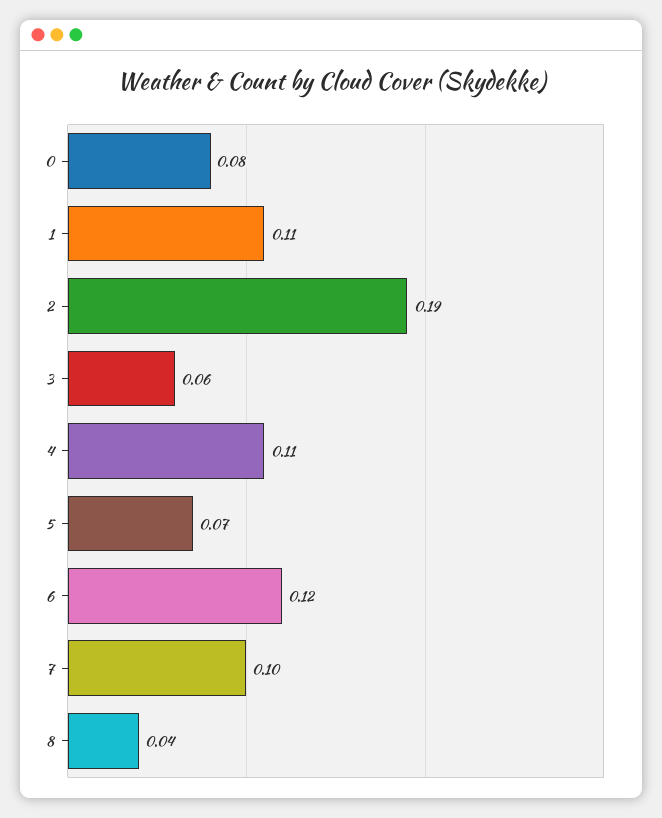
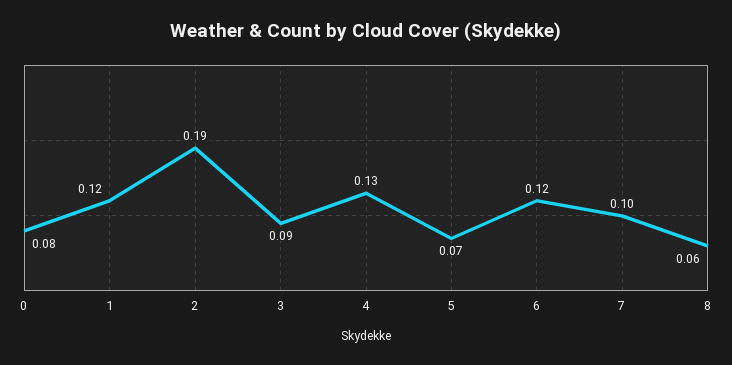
1: 0.11 -> 0.12
3: 0.06 -> 0.09
4: 0.11 -> 0.13
8: 0.04 -> 0.06

